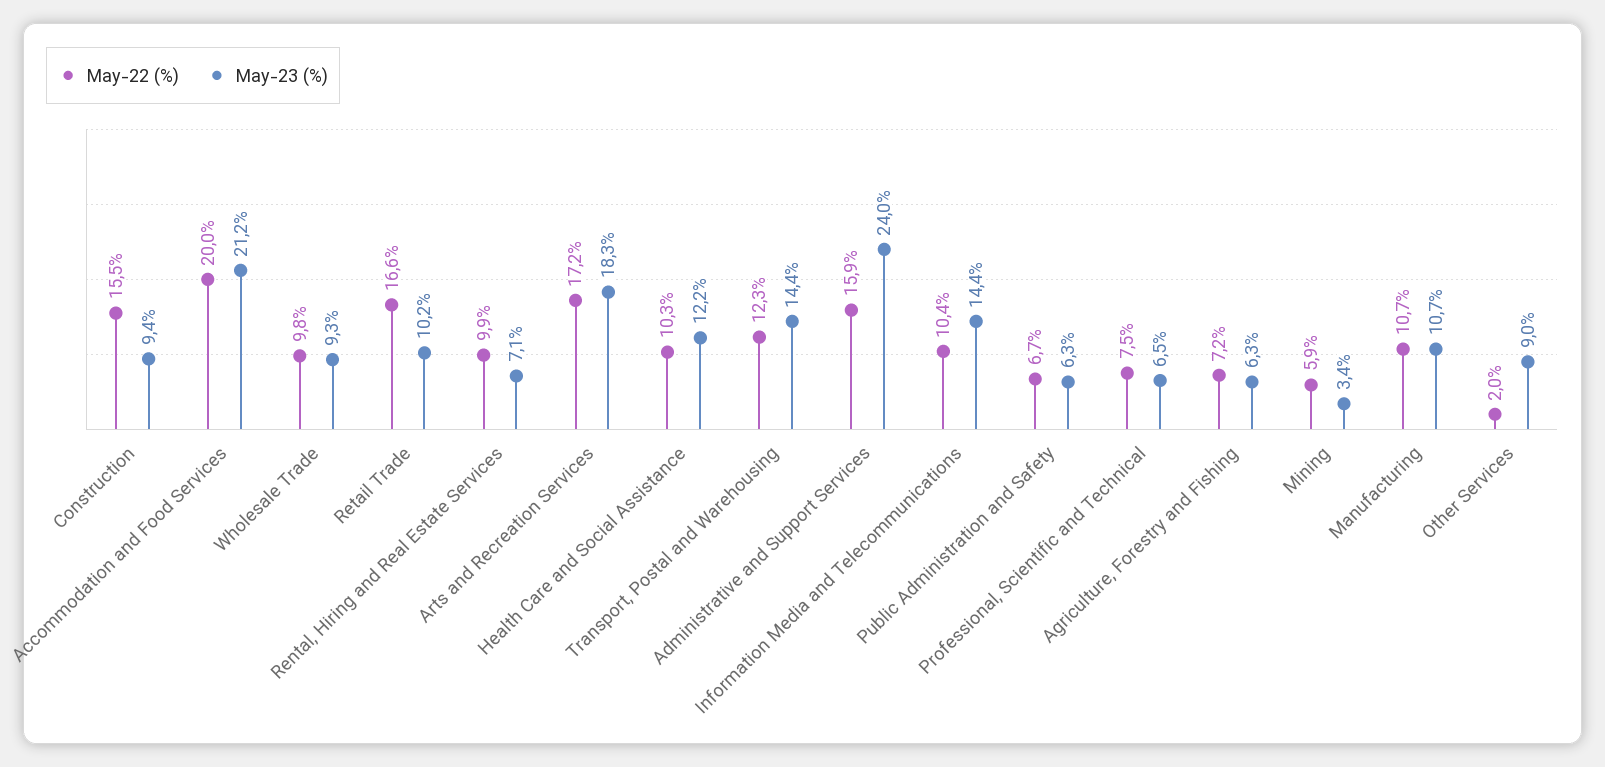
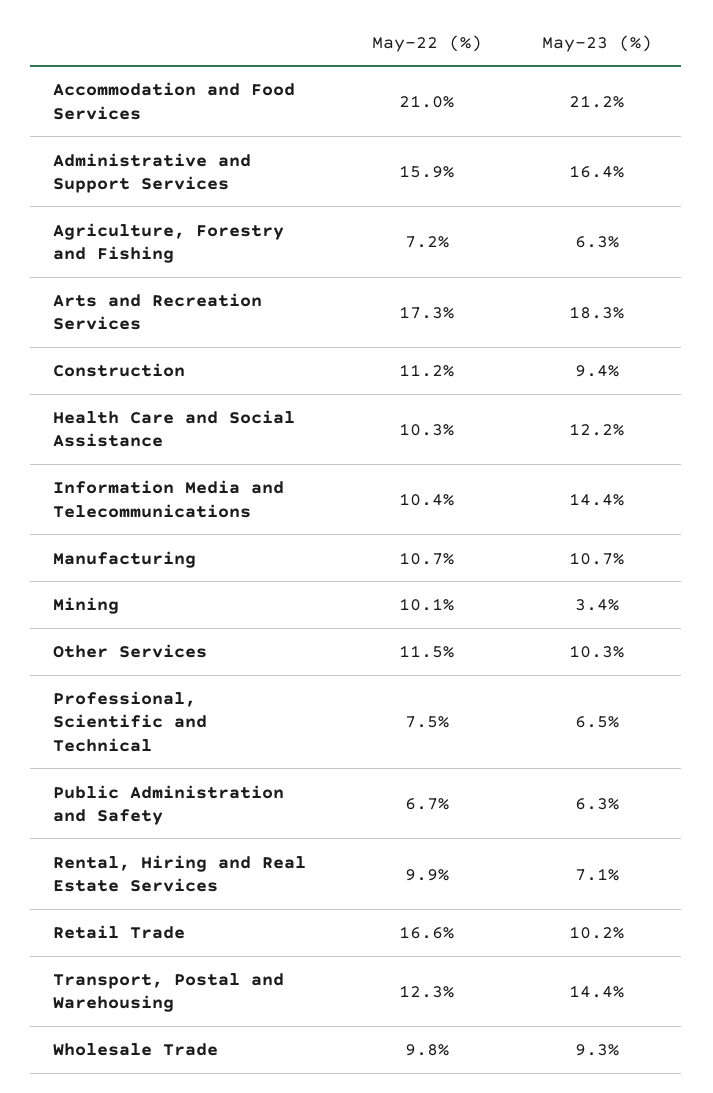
May-22 (%), Construction: 15.5 -> 11.2
May-22 (%), Accommodation and Food Services: 20 -> 21
May-22 (%), Arts and Recreation Services: 17.2 -> 17.3
May-23 (%), Administrative and Support Services: 24 -> 16.4
May-22 (%), Mining: 5.9 -> 10.1
May-22 (%), Other Services: 2 -> 11.5
May-23 (%), Other Services: 9 -> 10.3

